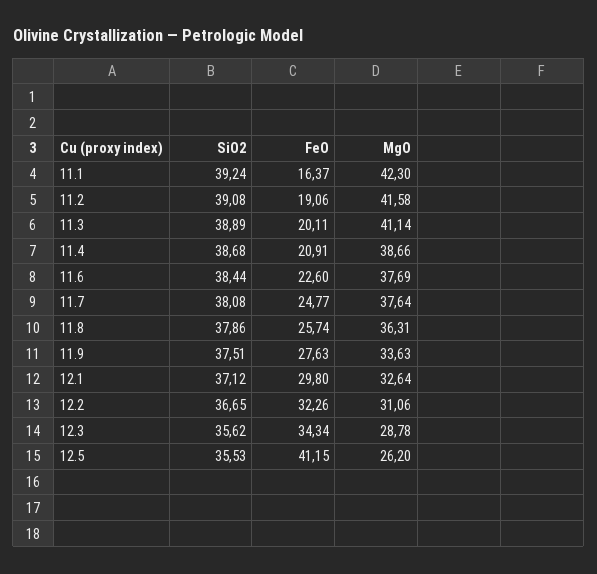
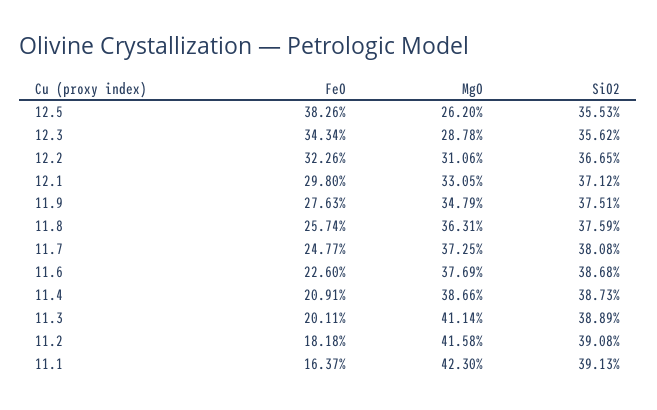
SiO2, 11.1: 39.24 -> 39.13
FeO, 11.2: 19.06 -> 18.18
SiO2, 11.4: 38.68 -> 38.73
SiO2, 11.6: 38.44 -> 38.68
MgO, 11.7: 37.64 -> 37.25
SiO2, 11.8: 37.86 -> 37.59
MgO, 11.9: 33.63 -> 34.79
MgO, 12.1: 32.64 -> 33.05
FeO, 12.5: 41.15 -> 38.26

